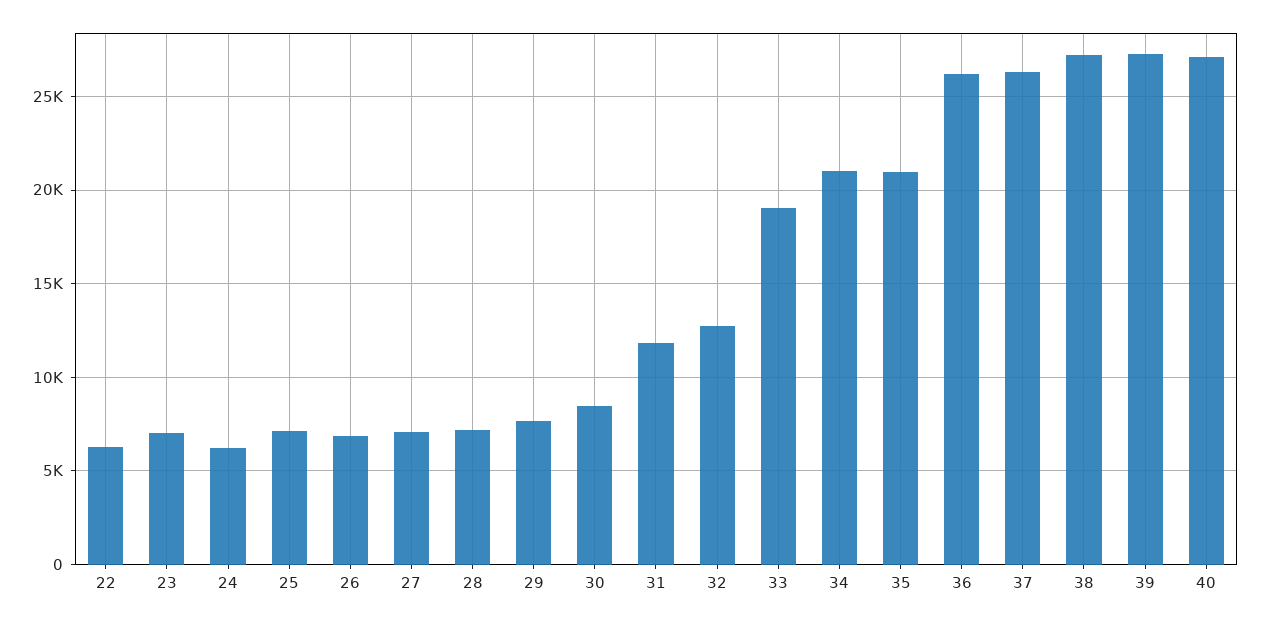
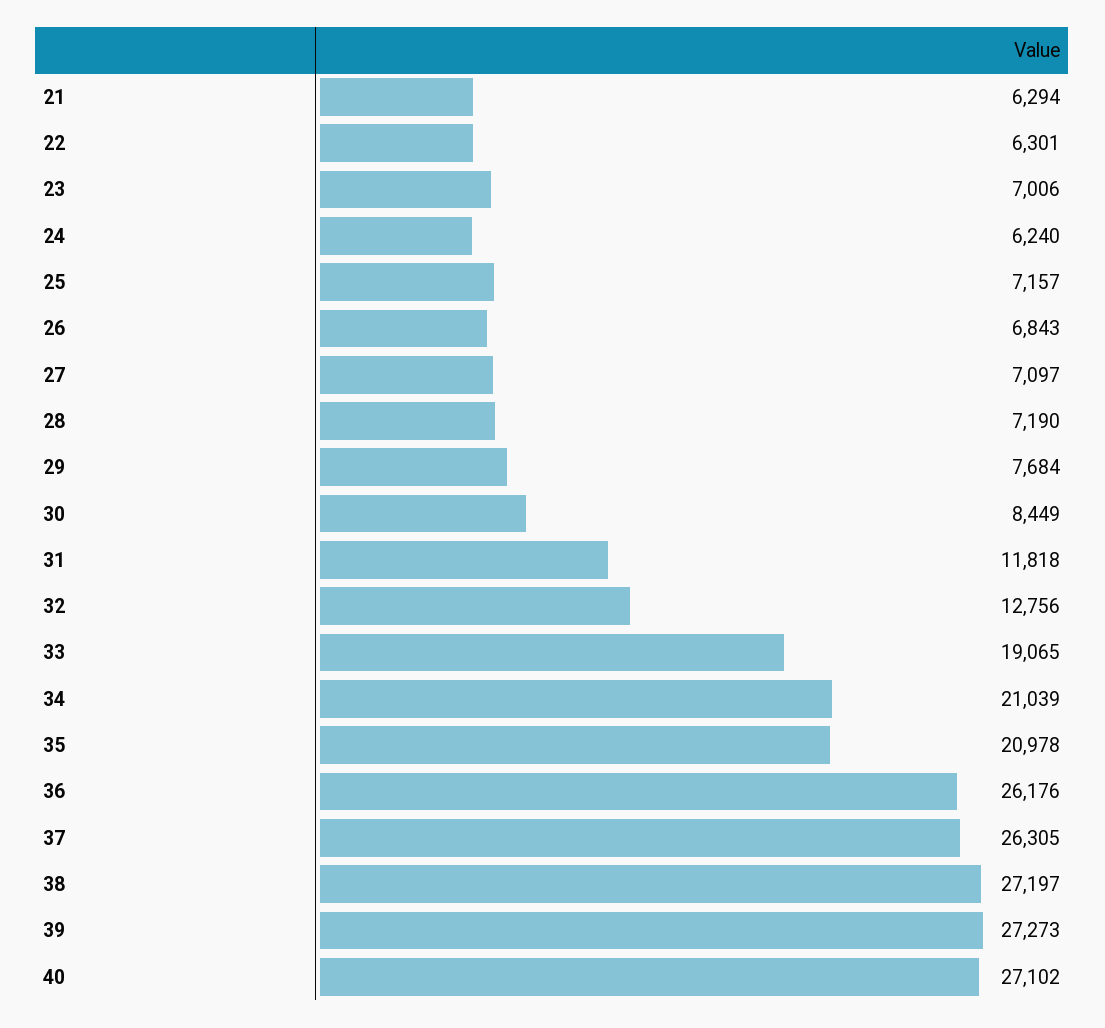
21: none -> 6294

